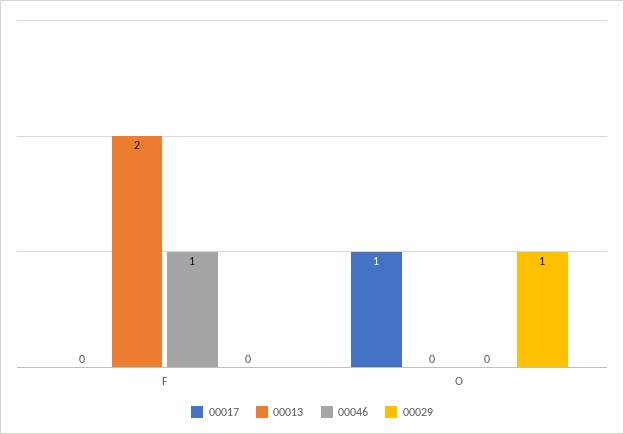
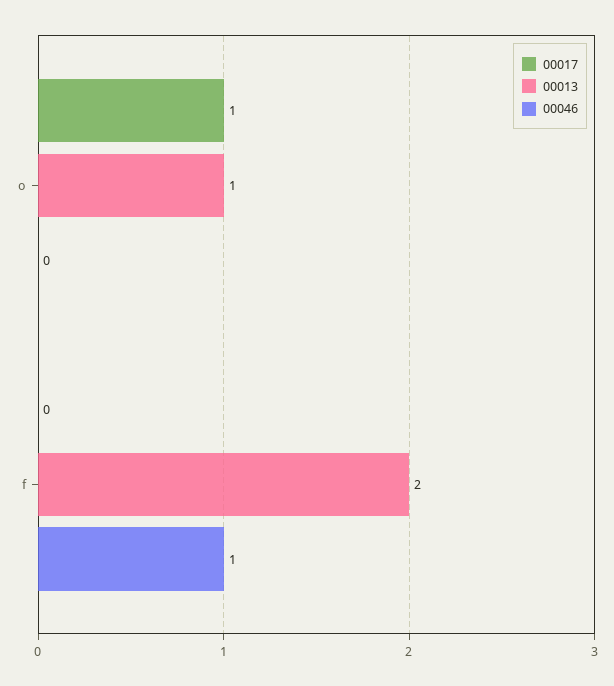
00029, F: 0 -> none
00013, O: 0 -> 1
00029, O: 1 -> none

